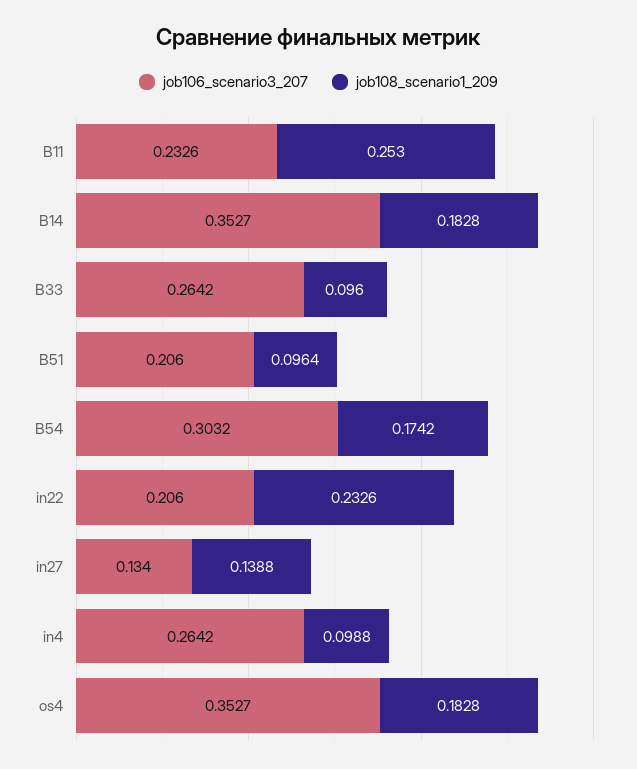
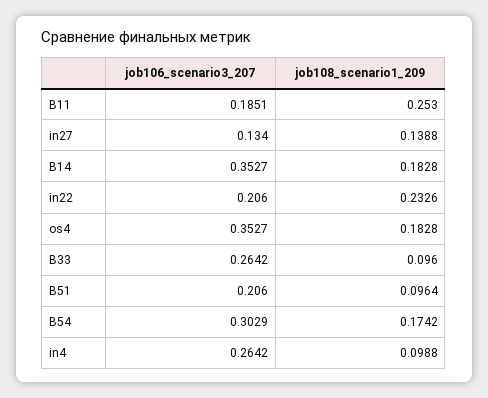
job106_scenario3_207, B11: 0.2326 -> 0.1851
job106_scenario3_207, B54: 0.3032 -> 0.3029

